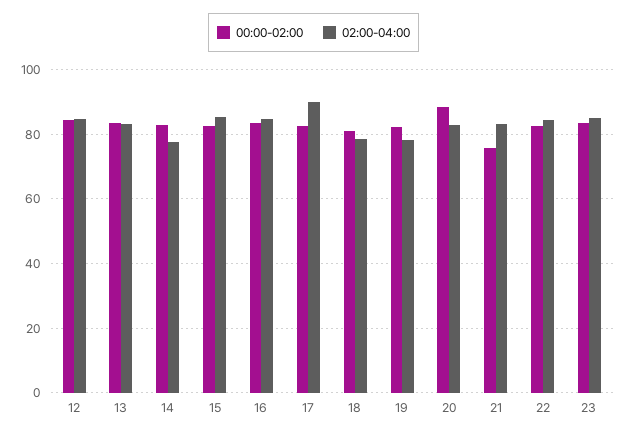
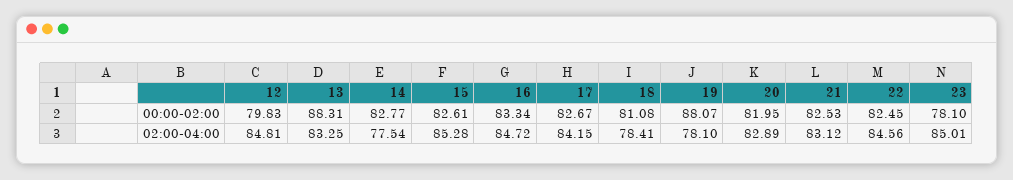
00:00-02:00, 12: 84 -> 79.83
00:00-02:00, 13: 84 -> 88.31
02:00-04:00, 17: 90 -> 84.15
00:00-02:00, 19: 82 -> 88.07
00:00-02:00, 20: 88 -> 81.95
00:00-02:00, 21: 76 -> 82.53
00:00-02:00, 23: 84 -> 78.1

